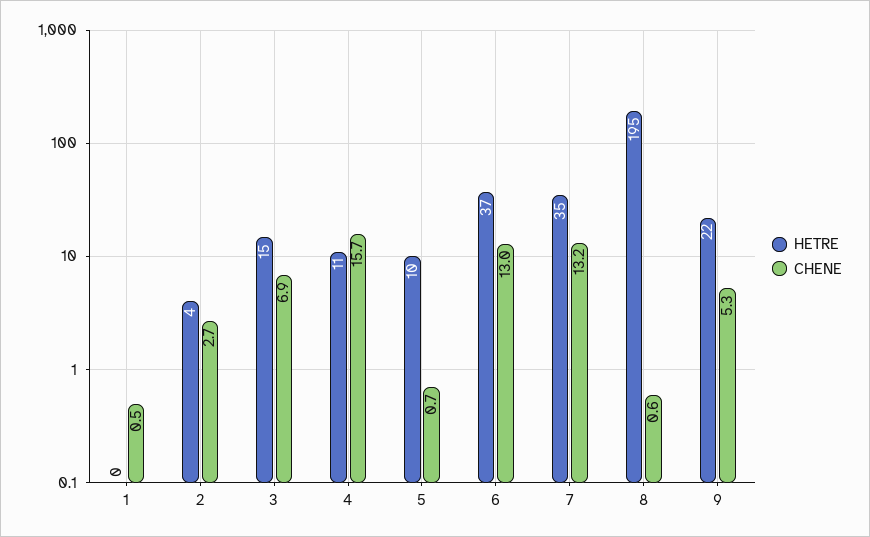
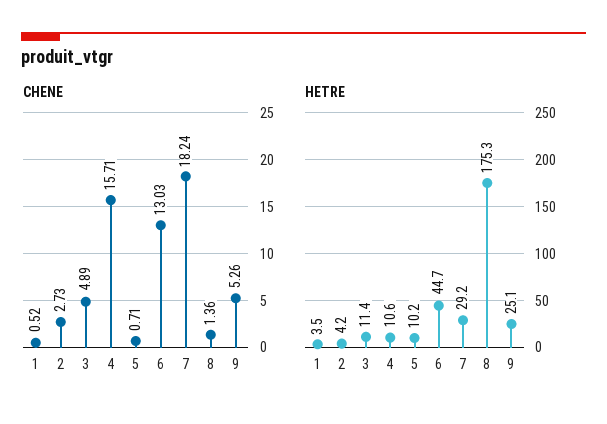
HETRE, 1: 0 -> 3.5
HETRE, 3: 15 -> 11.4
CHENE, 3: 6.9 -> 4.89
HETRE, 6: 37 -> 44.7
HETRE, 7: 35 -> 29.2
CHENE, 7: 13.2 -> 18.24
HETRE, 8: 195 -> 175.3
CHENE, 8: 0.6 -> 1.36
HETRE, 9: 22 -> 25.1

